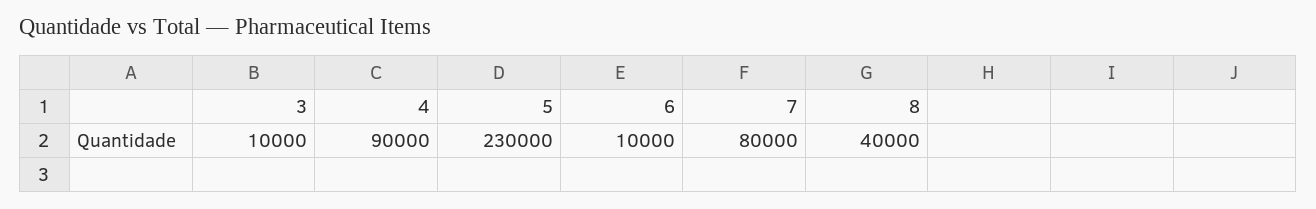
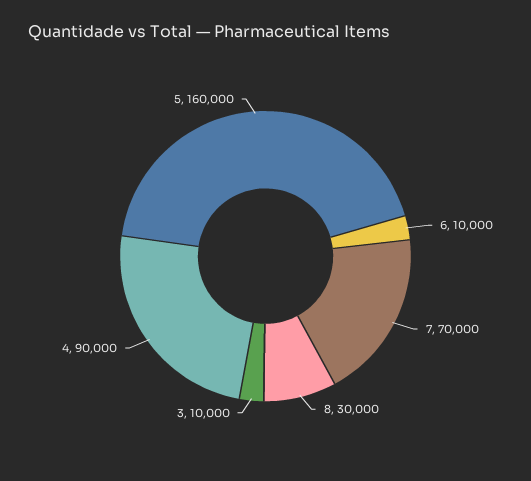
5: 230000 -> 160000
7: 80000 -> 70000
8: 40000 -> 30000

